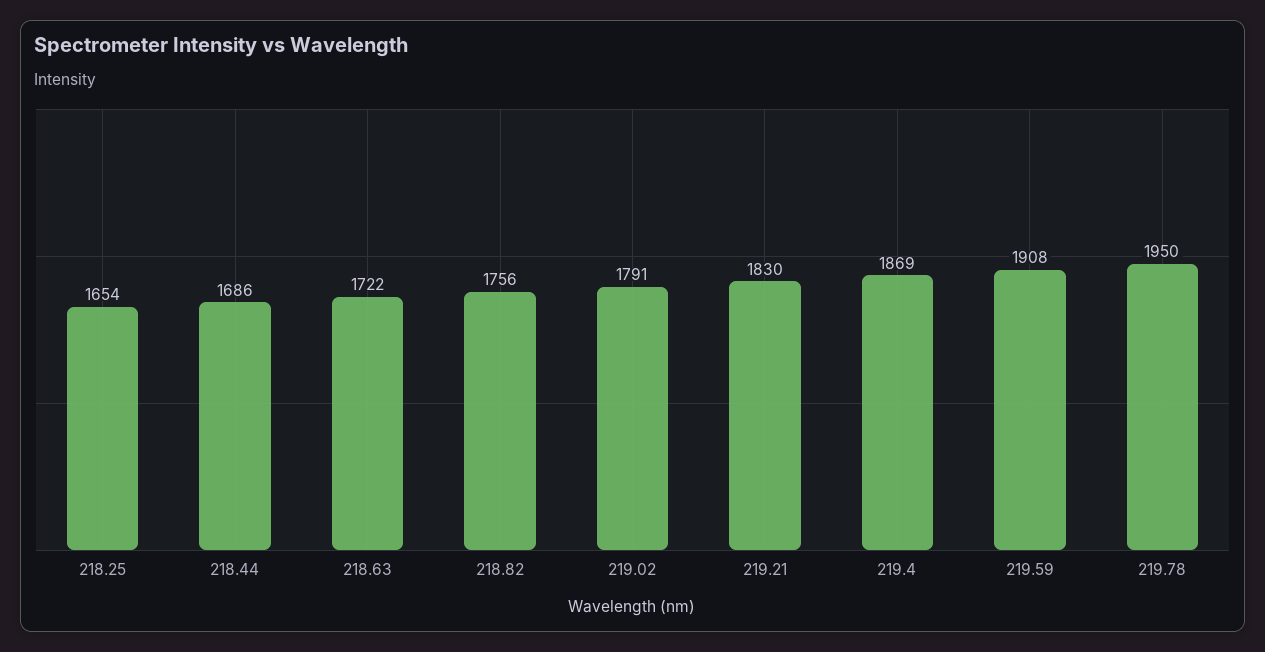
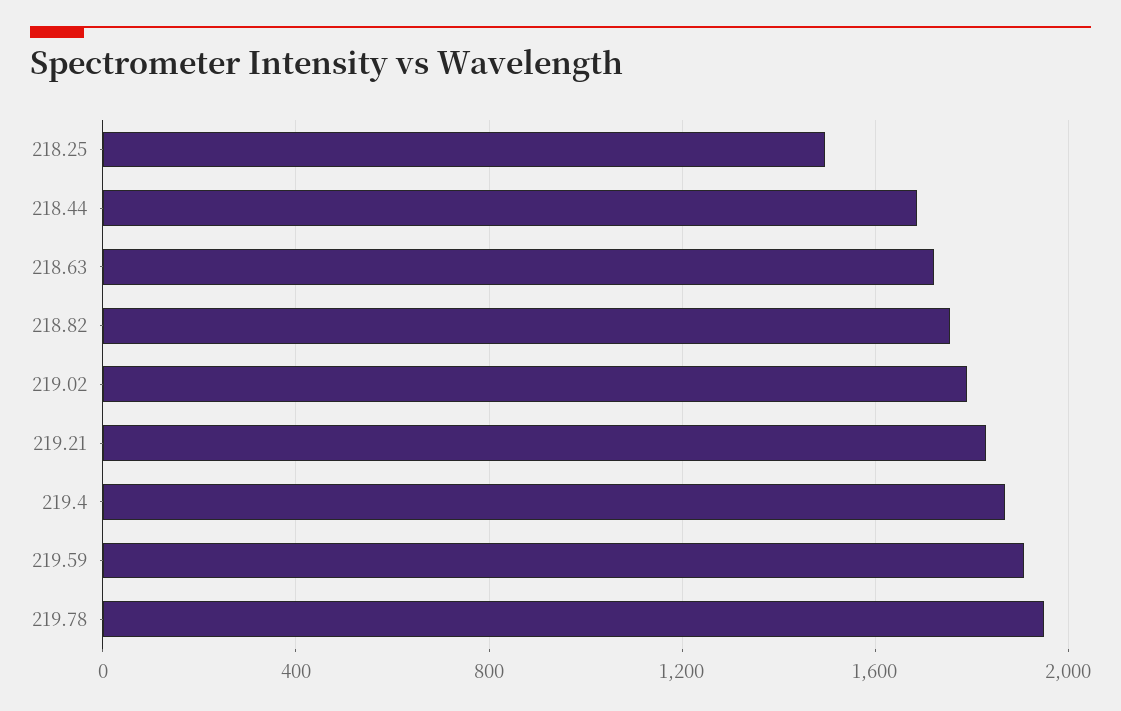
218.25: 1654 -> 1500

